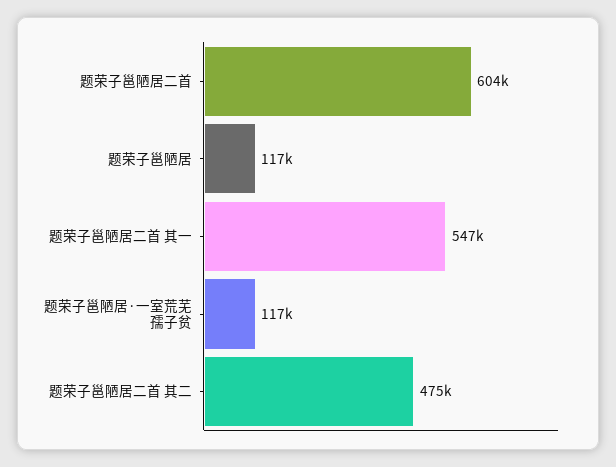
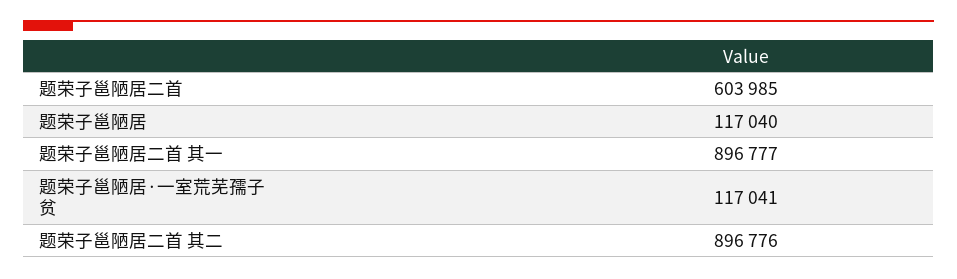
题荣子邕陋居二首 其一: 547000 -> 896777
题荣子邕陋居二首 其二: 475000 -> 896776

